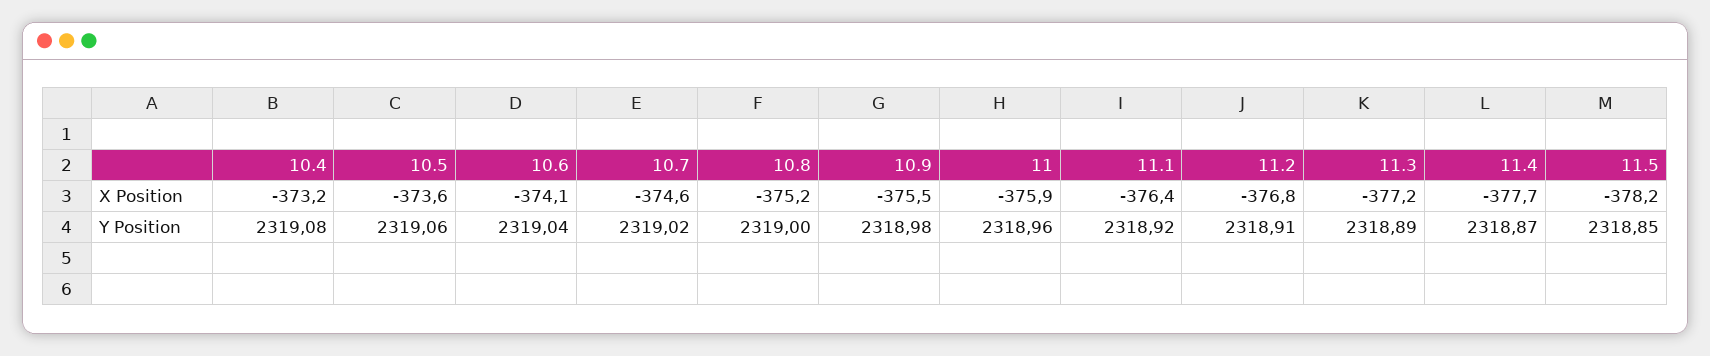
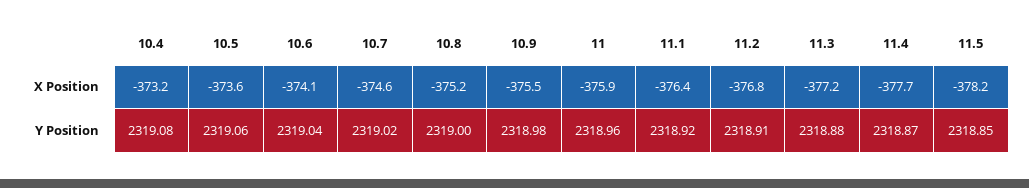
11.3, Y Position: 2318.89 -> 2318.88

